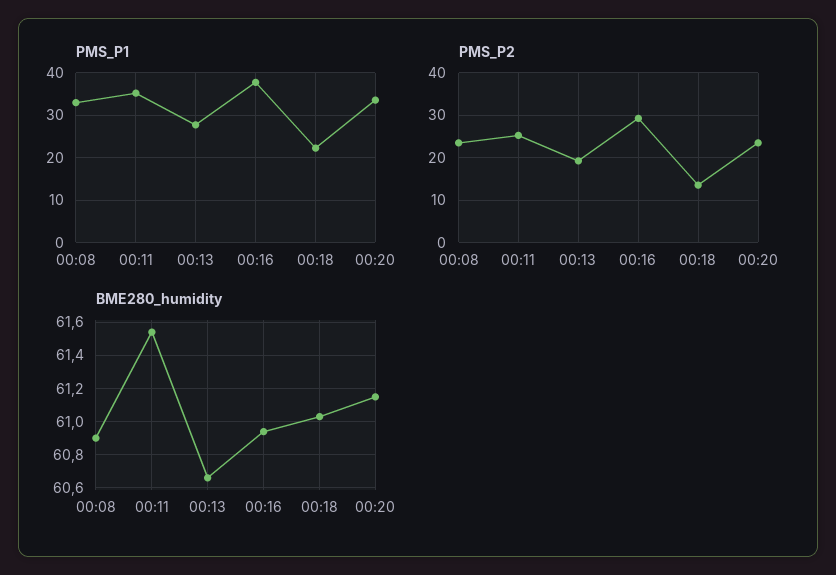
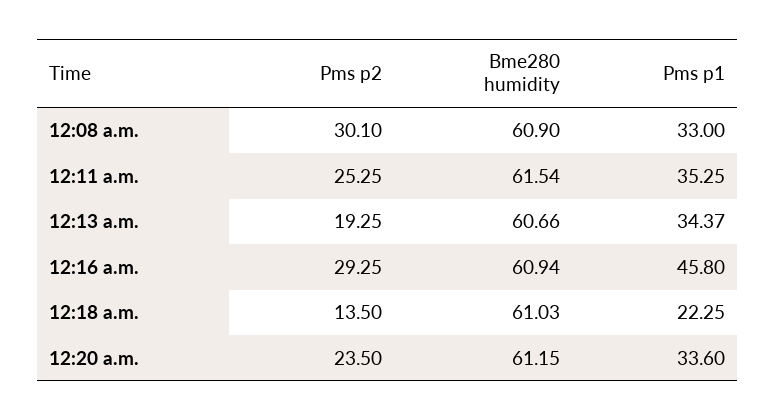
PMS_P1, 00:13: 28 -> 34.37
PMS_P1, 00:16: 38 -> 45.8
PMS_P2, 00:08: 24 -> 30.1

